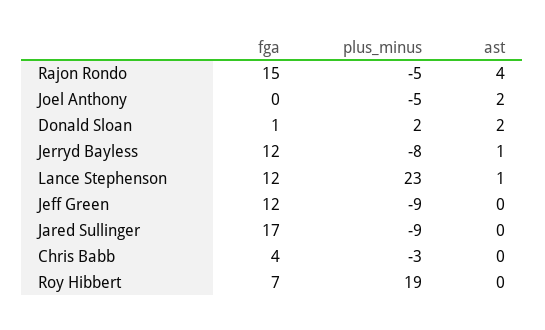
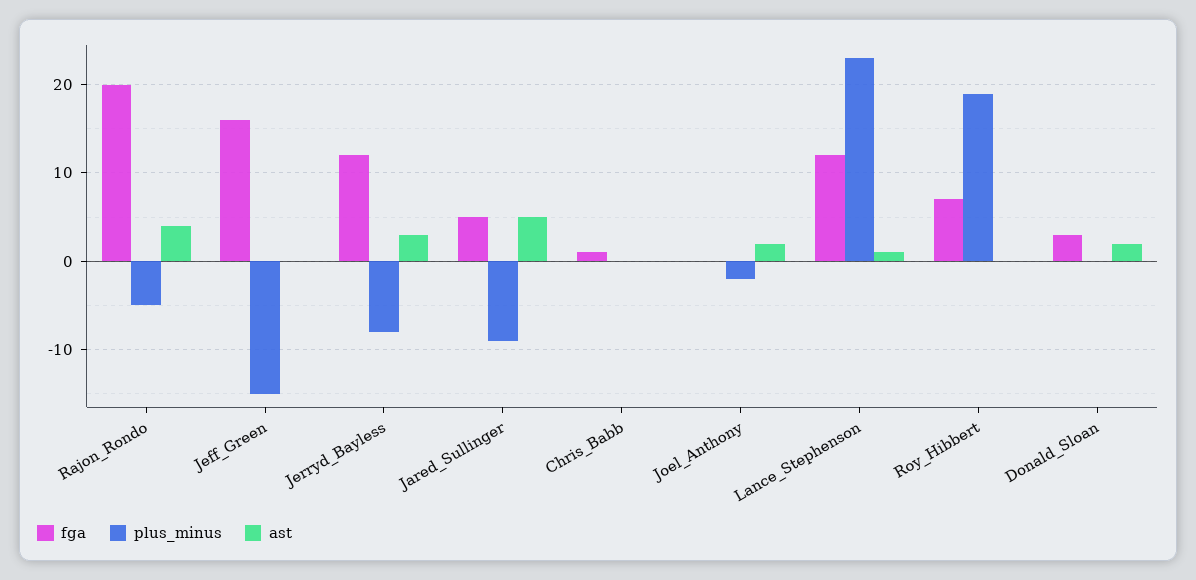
fga, Rajon Rondo: 15 -> 20
plus_minus, Joel Anthony: -5 -> -2
fga, Donald Sloan: 1 -> 3
plus_minus, Donald Sloan: 2 -> 0
ast, Jerryd Bayless: 1 -> 3
fga, Jeff Green: 12 -> 16
plus_minus, Jeff Green: -9 -> -15
fga, Jared Sullinger: 17 -> 5
ast, Jared Sullinger: 0 -> 5
fga, Chris Babb: 4 -> 1
plus_minus, Chris Babb: -3 -> 0

